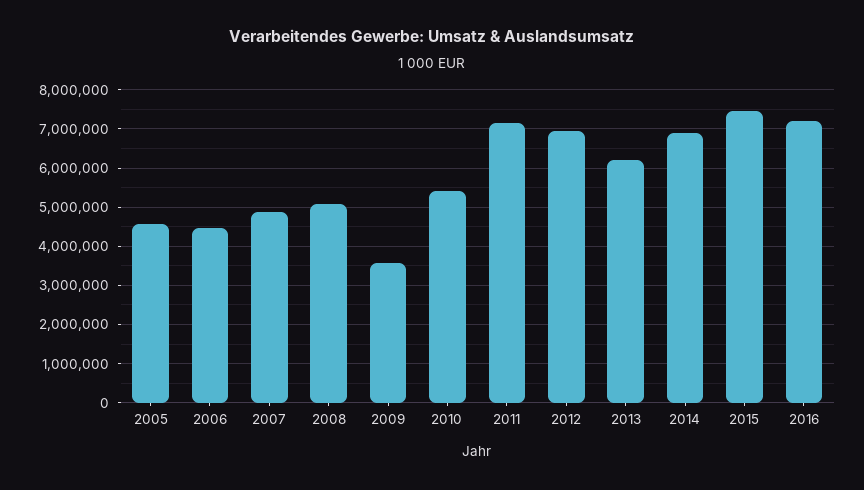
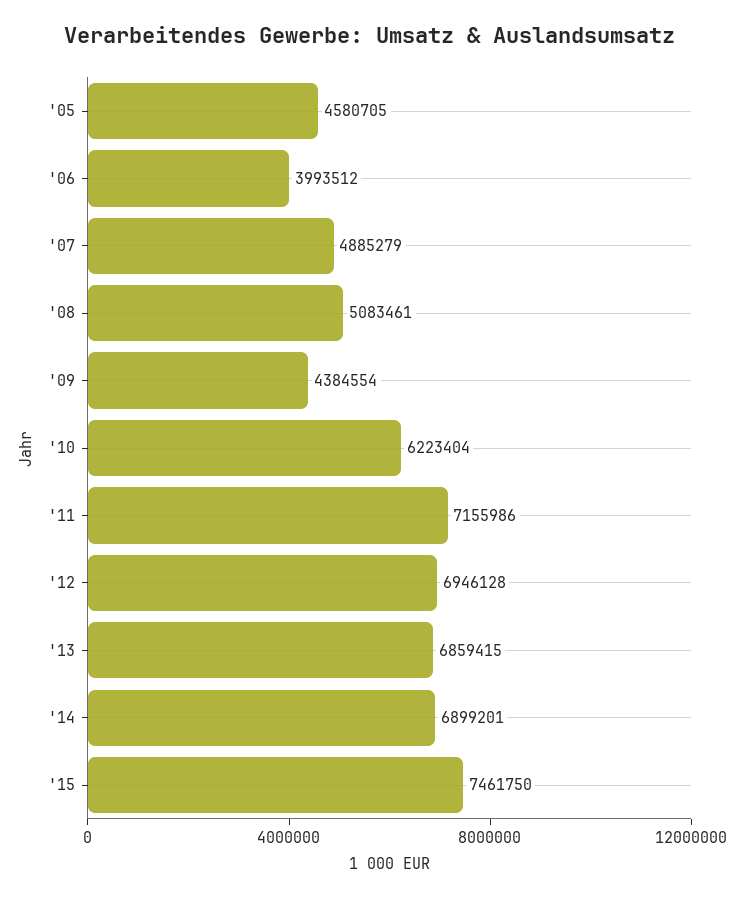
2006: 4400000 -> 3993512
2009: 3600000 -> 4384554
2010: 5400000 -> 6223404
2013: 6200000 -> 6859415
2016: 7200000 -> none

